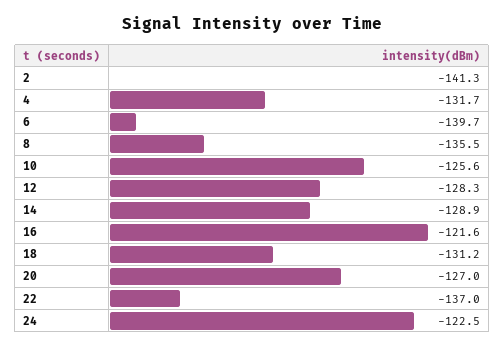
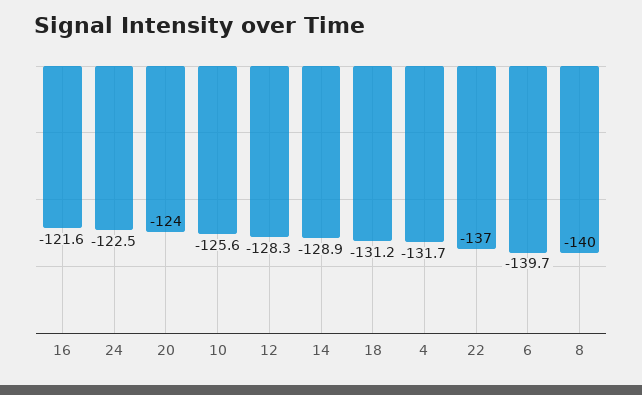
2: -141.3 -> none
8: -135.5 -> -140
20: -127 -> -124

